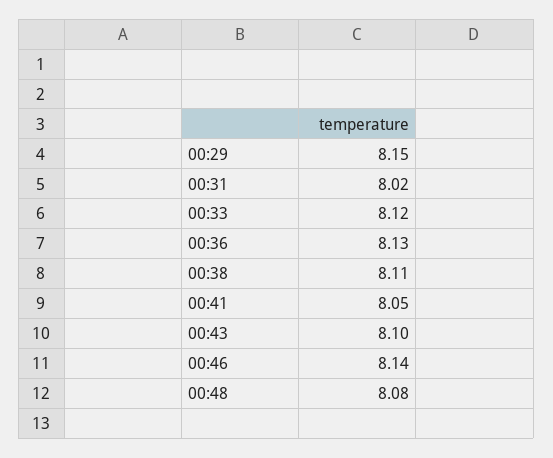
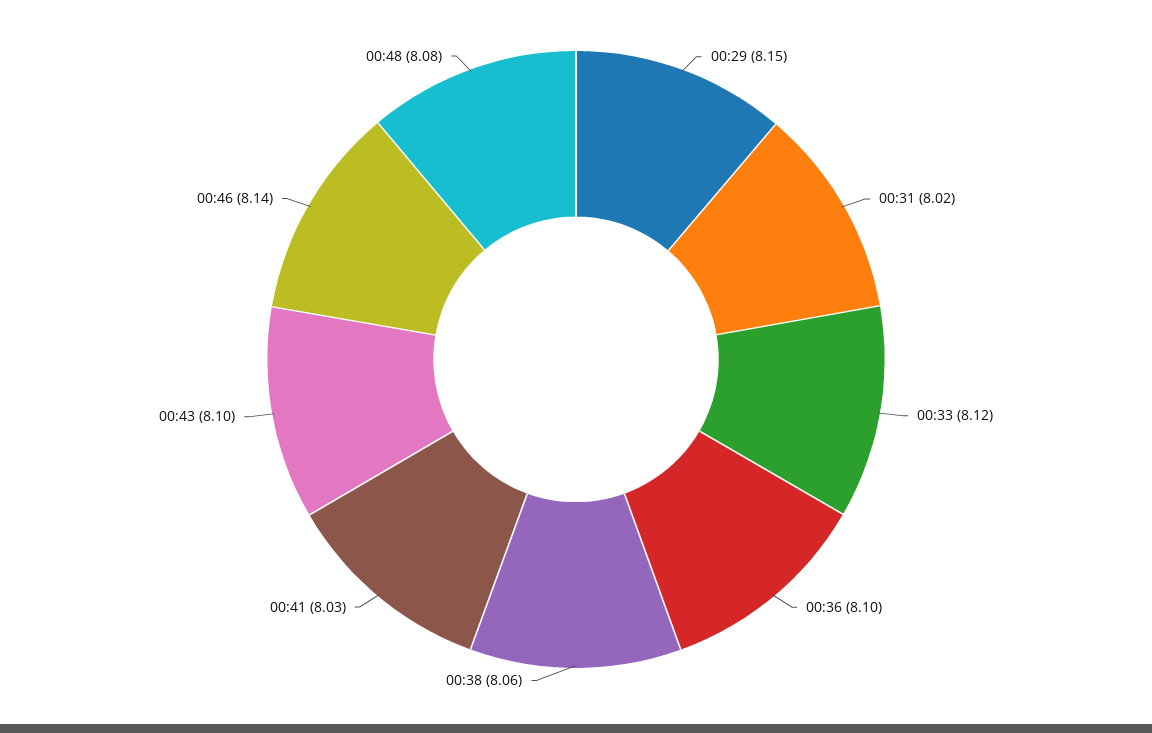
00:36: 8.13 -> 8.1
00:38: 8.11 -> 8.06
00:41: 8.05 -> 8.03

